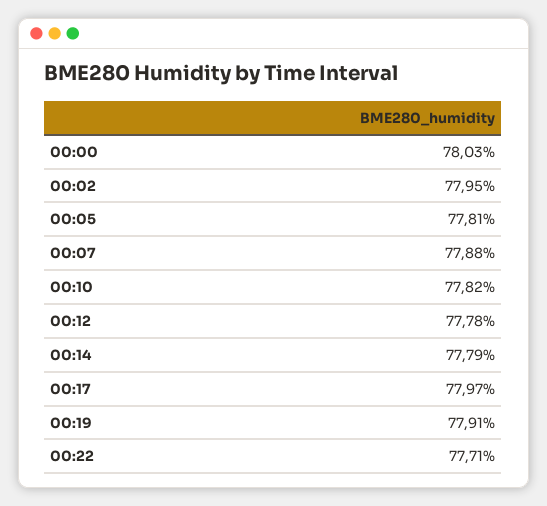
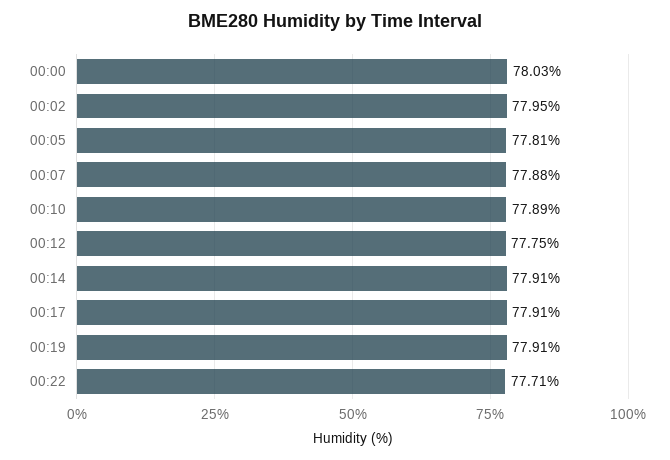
00:10: 77.82 -> 77.89
00:12: 77.78 -> 77.75
00:14: 77.79 -> 77.91
00:17: 77.97 -> 77.91

